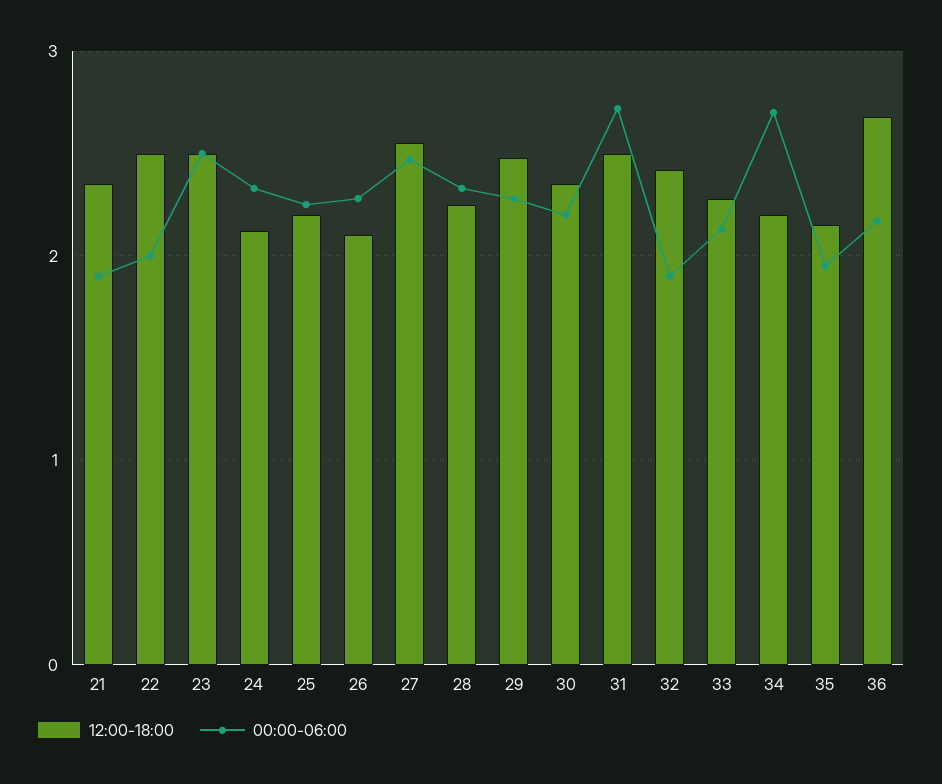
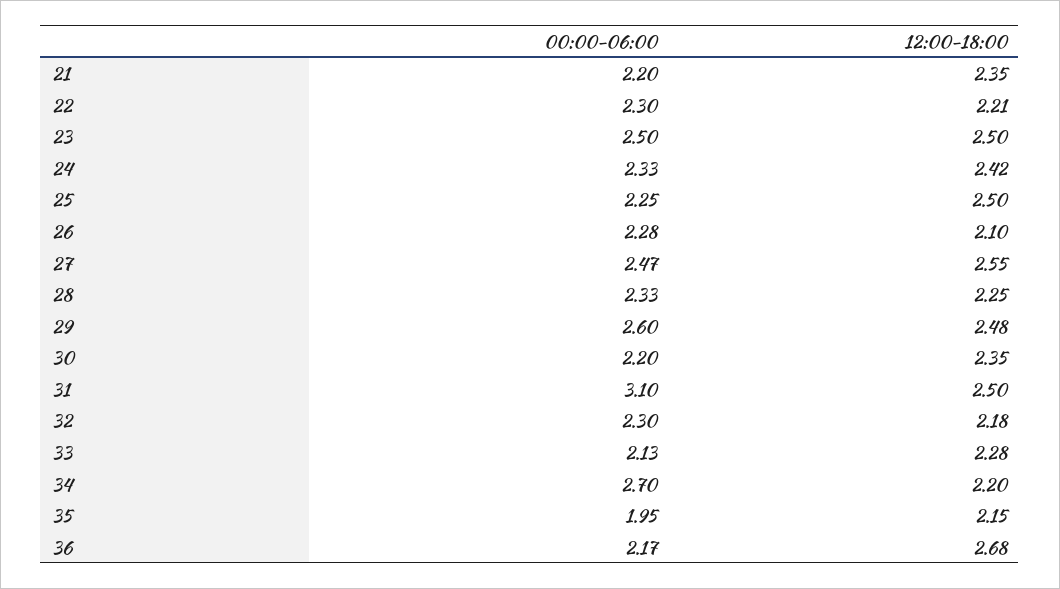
00:00-06:00, 21: 1.9 -> 2.2
12:00-18:00, 22: 2.5 -> 2.21
00:00-06:00, 22: 2 -> 2.3
12:00-18:00, 24: 2.1 -> 2.42
12:00-18:00, 25: 2.2 -> 2.5
00:00-06:00, 29: 2.3 -> 2.6
00:00-06:00, 31: 2.7 -> 3.1
12:00-18:00, 32: 2.4 -> 2.18
00:00-06:00, 32: 1.9 -> 2.3

